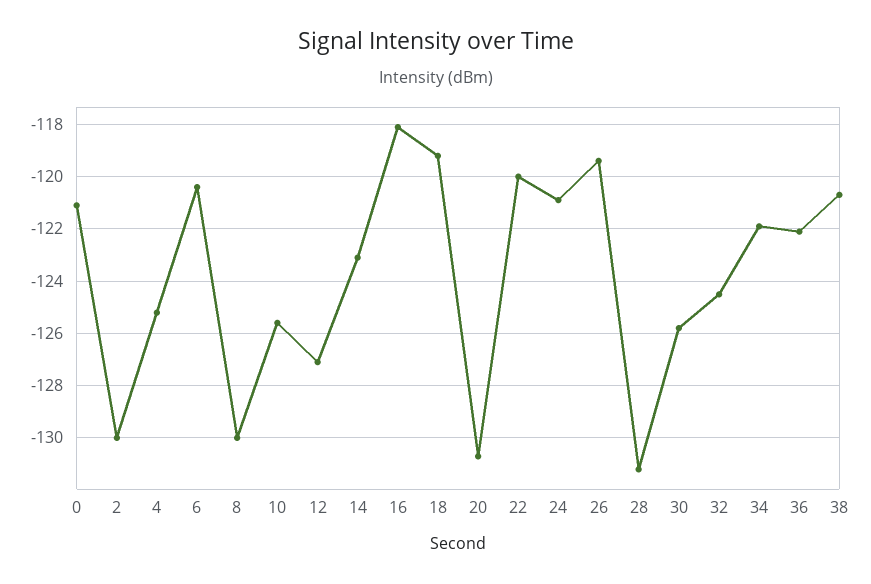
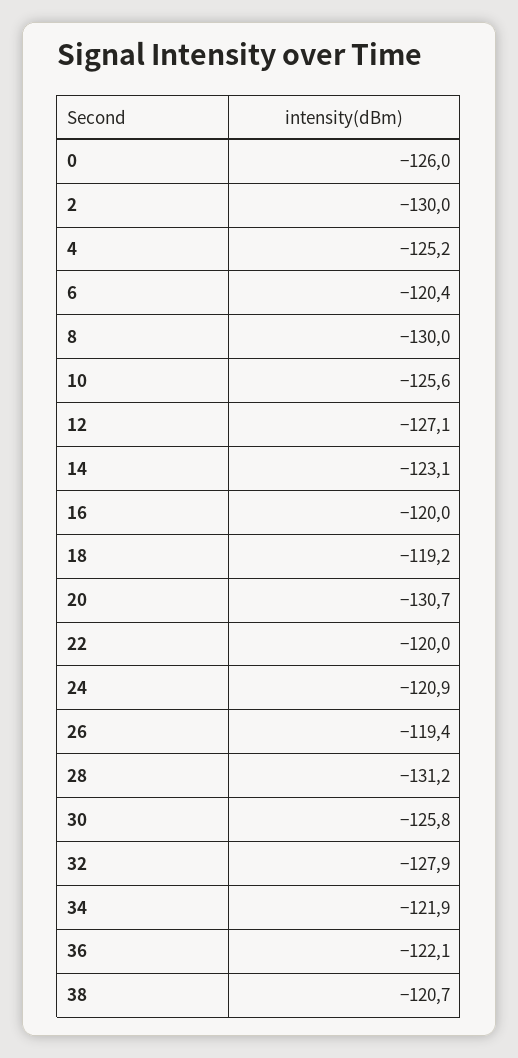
0: -121 -> -126
16: -118 -> -120
32: -124.5 -> -127.9

